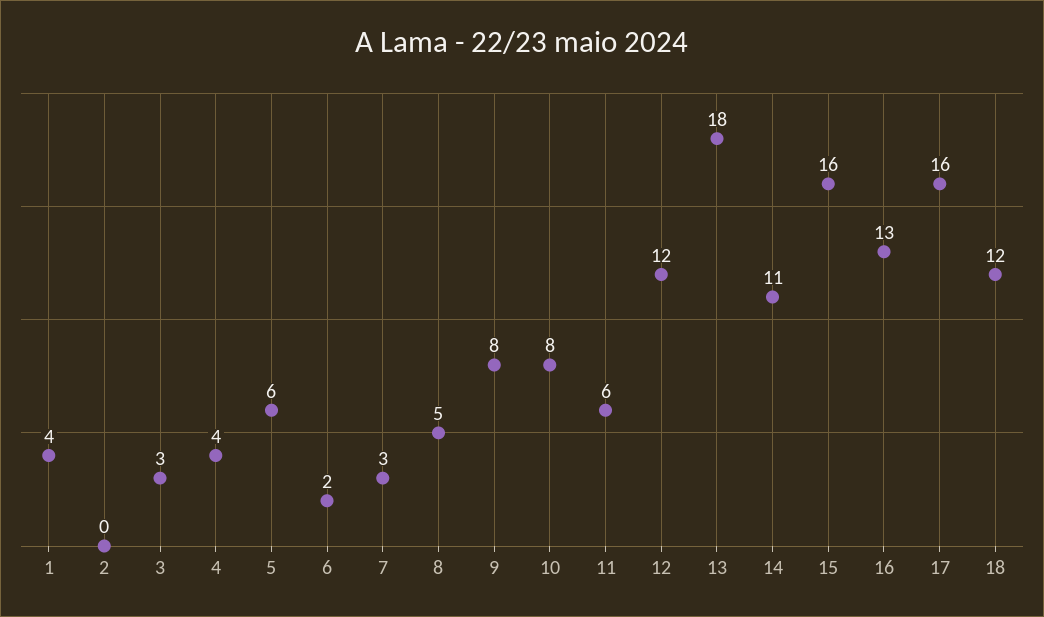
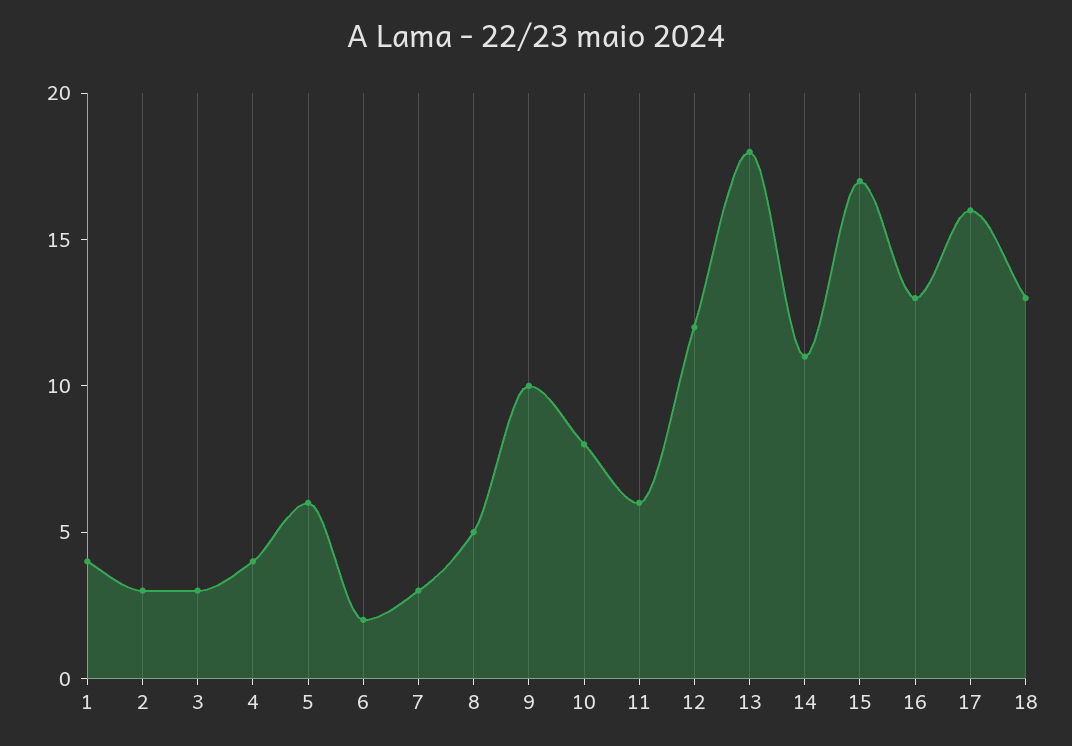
2: 0 -> 3
9: 8 -> 10
15: 16 -> 17
18: 12 -> 13

